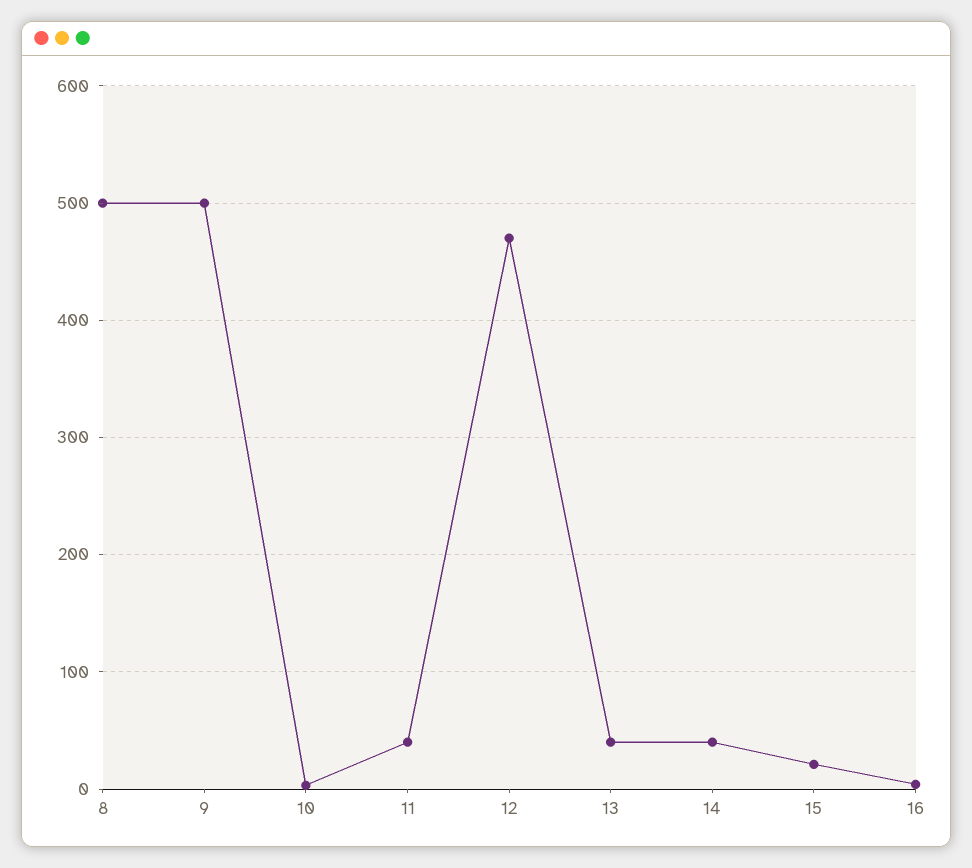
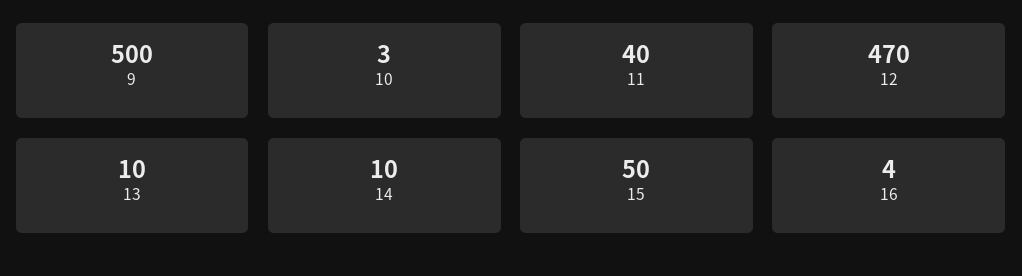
8: 500 -> none
13: 40 -> 10
14: 40 -> 10
15: 20 -> 50

